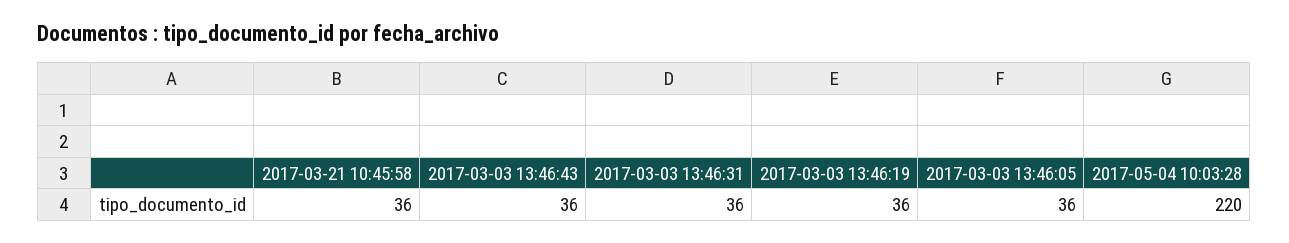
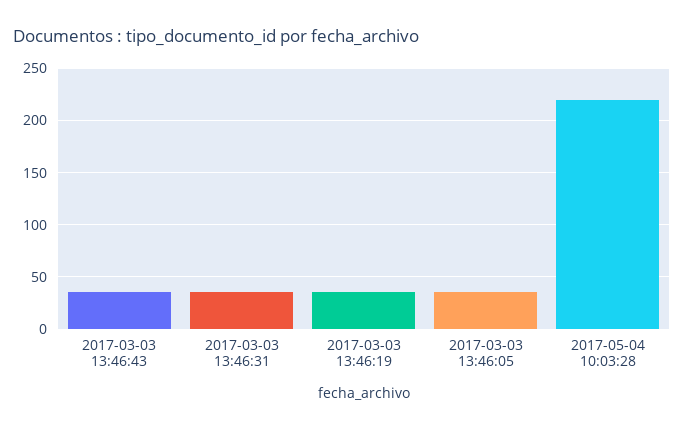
2017-03-21 10:45:58: 36 -> none

